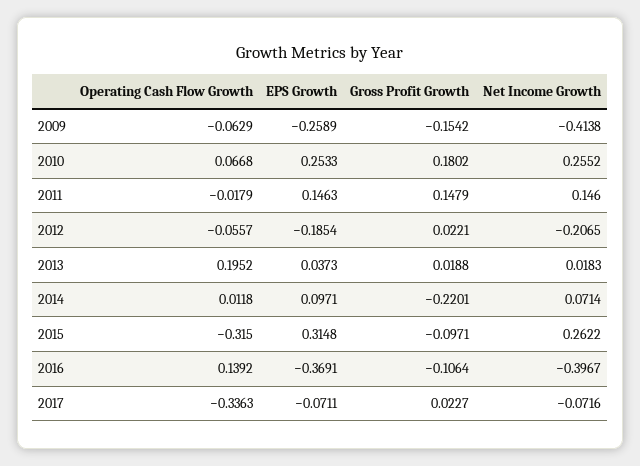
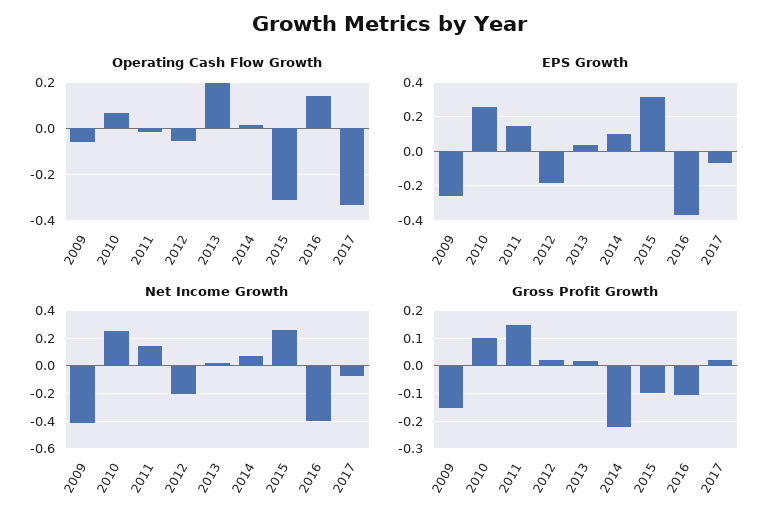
Gross Profit Growth, 2010: 0.1802 -> 0.1

